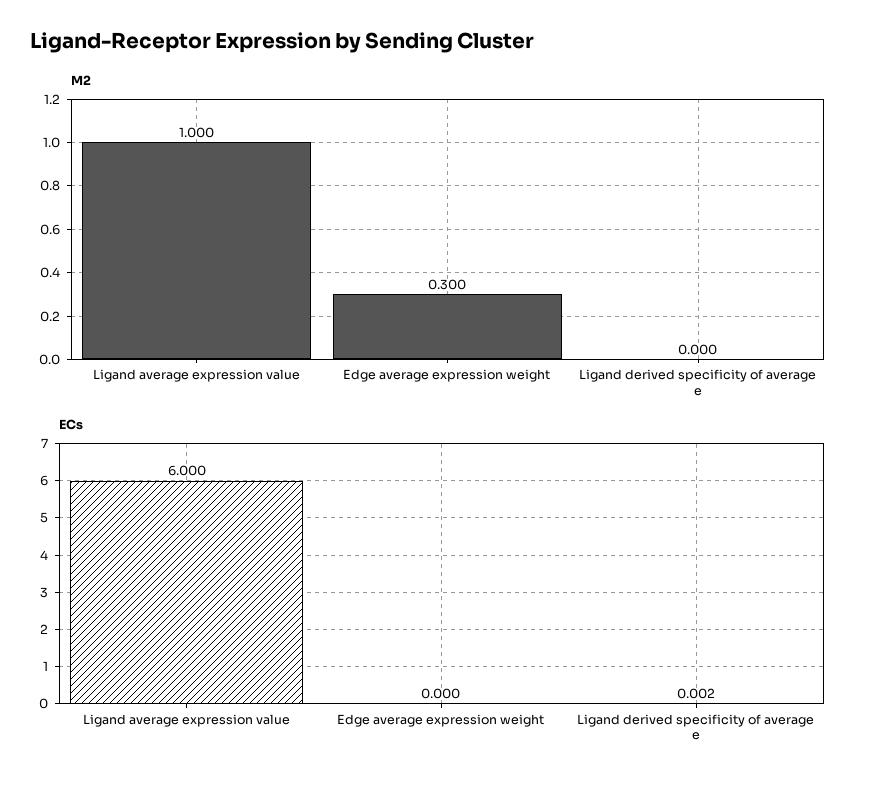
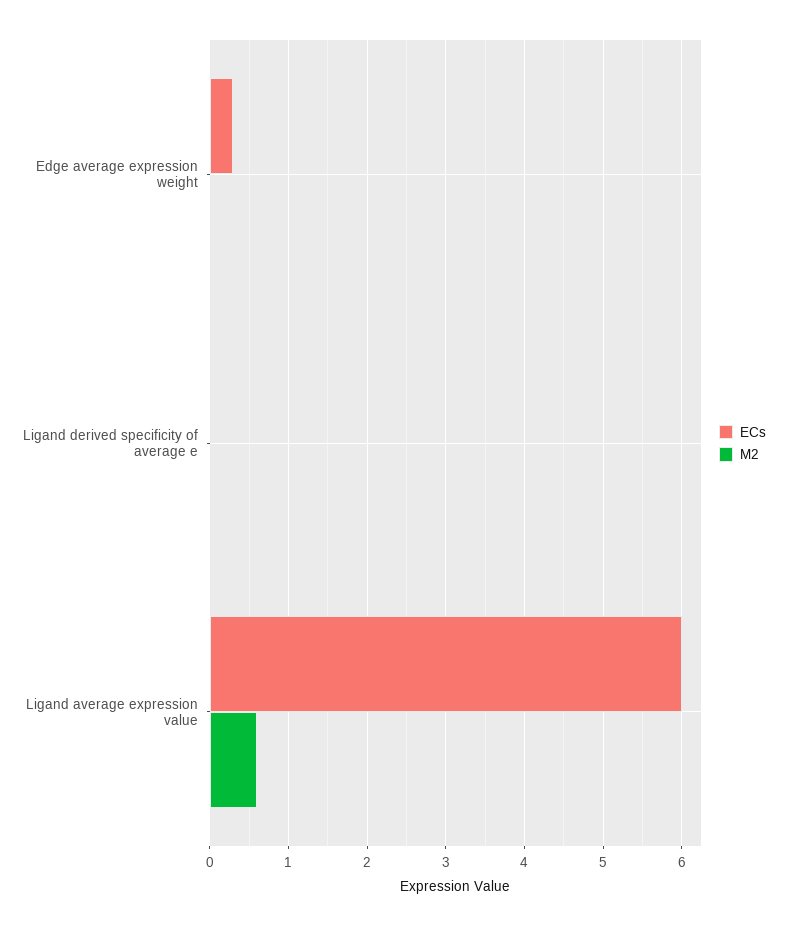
M2, Ligand average expression value: 1 -> 0.6
M2, Edge average expression weight: 0.3 -> 0
ECs, Edge average expression weight: 0 -> 0.3

